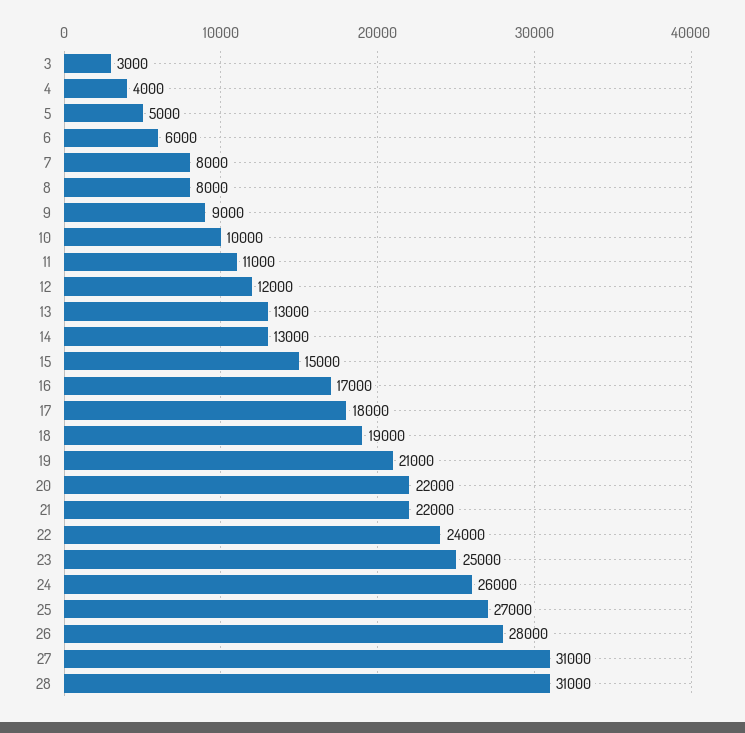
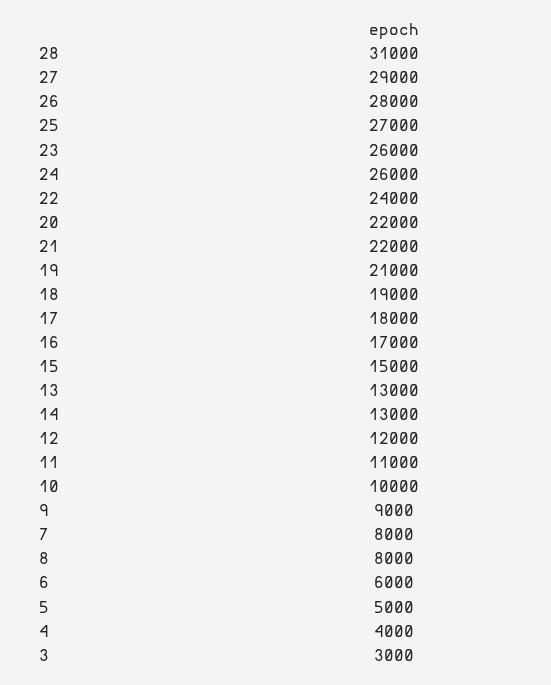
23: 25000 -> 26000
27: 31000 -> 29000

